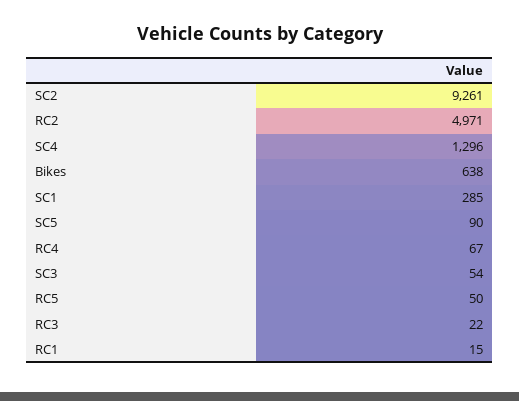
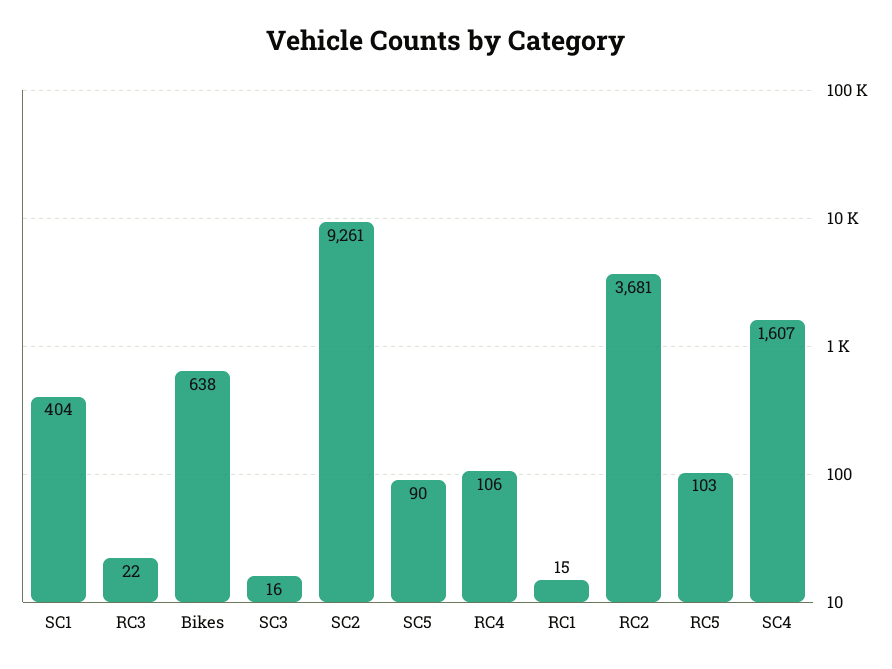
RC2: 4971 -> 3681
SC4: 1296 -> 1607
SC1: 285 -> 404
RC4: 67 -> 106
SC3: 54 -> 16
RC5: 50 -> 103

